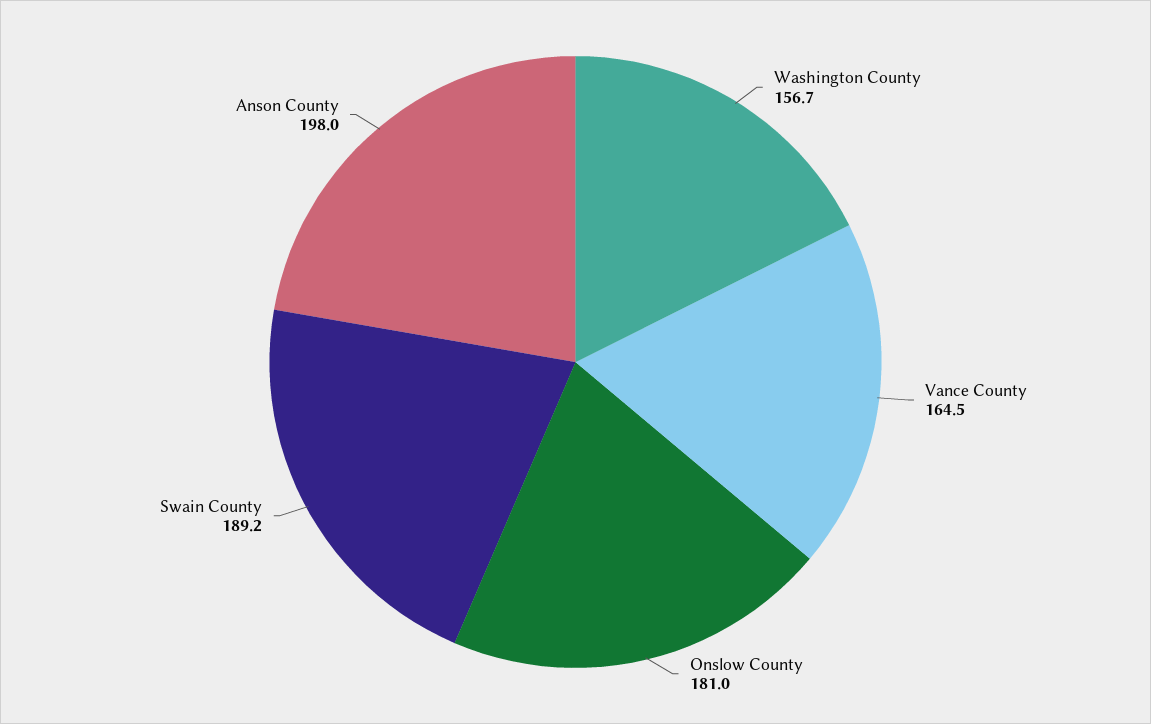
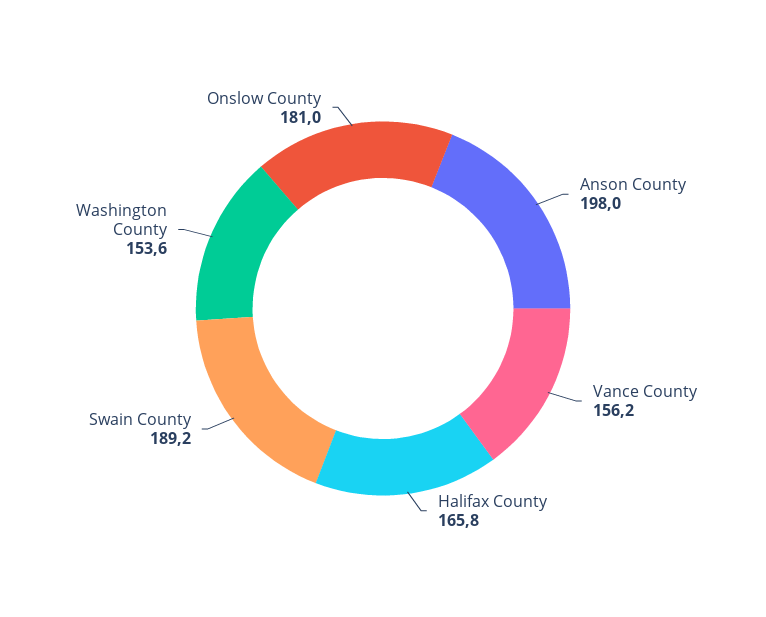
Washington County: 156.7 -> 153.6
Vance County: 164.5 -> 156.2
Halifax County: none -> 165.8

